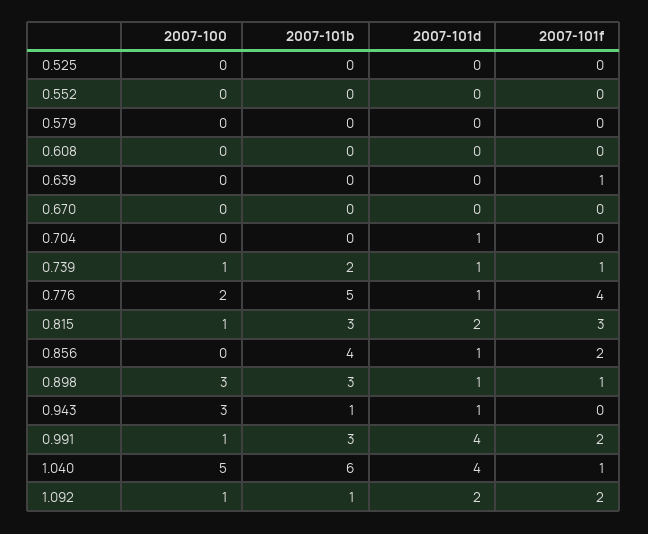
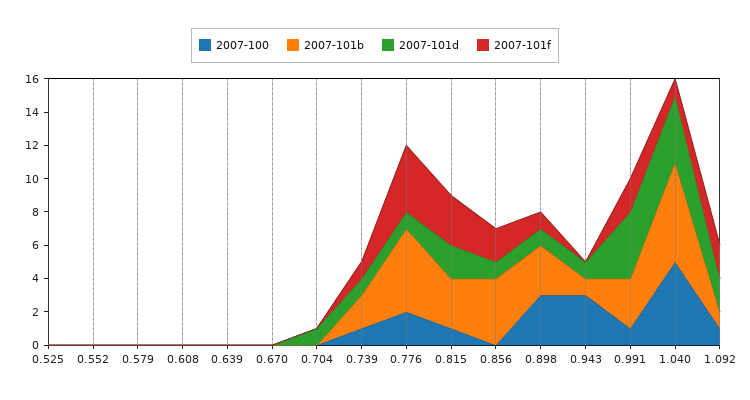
2007-101f, 0.639: 1 -> 0

